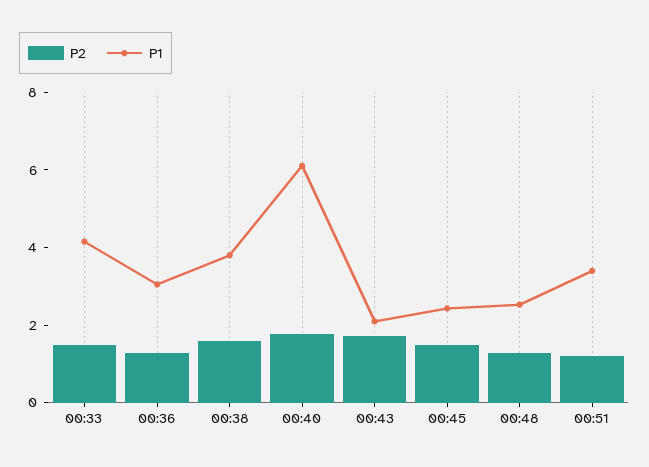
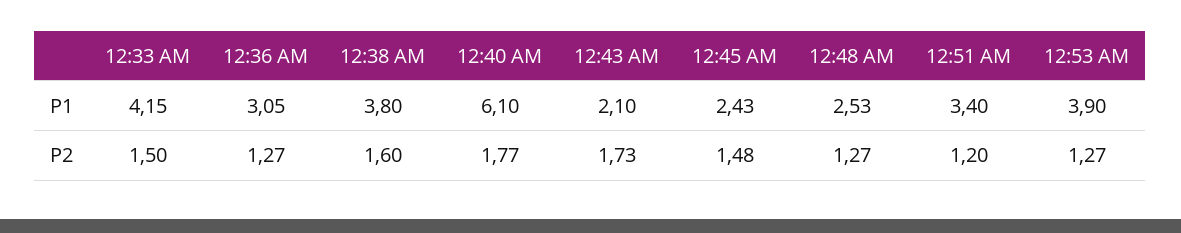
P1, 12:53 AM: none -> 3.9
P2, 12:53 AM: none -> 1.27

